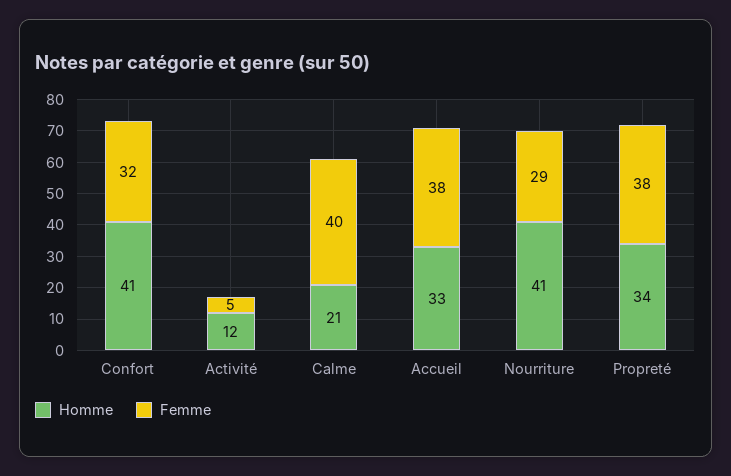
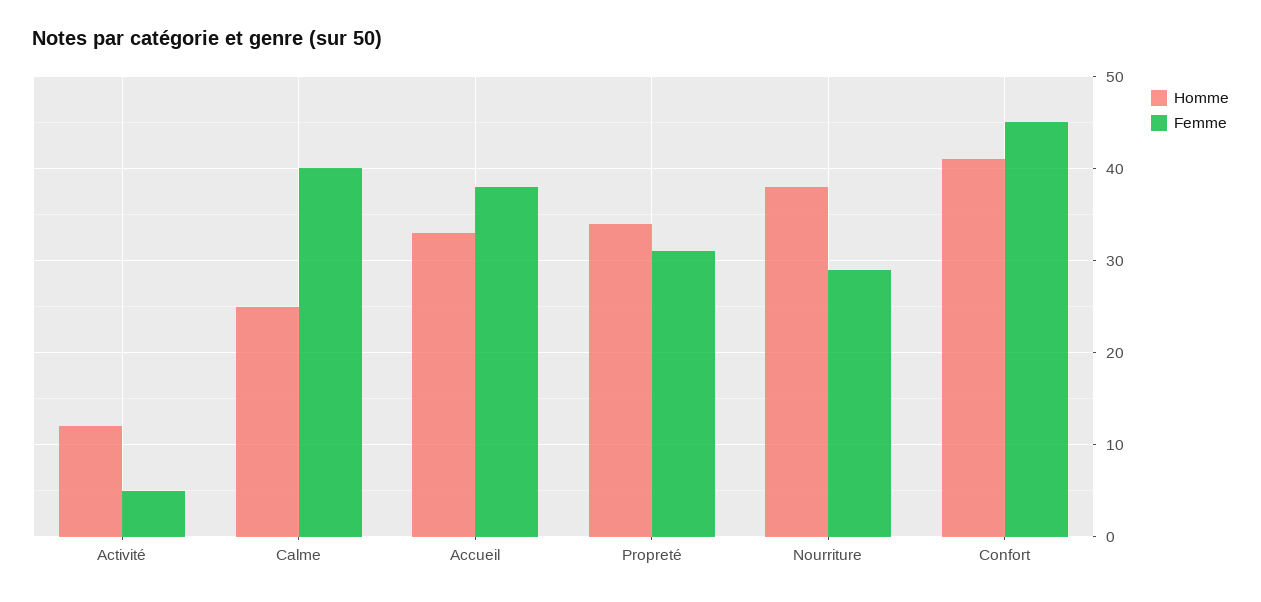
Femme, Confort: 32 -> 45
Homme, Calme: 21 -> 25
Homme, Nourriture: 41 -> 38
Femme, Propreté: 38 -> 31

